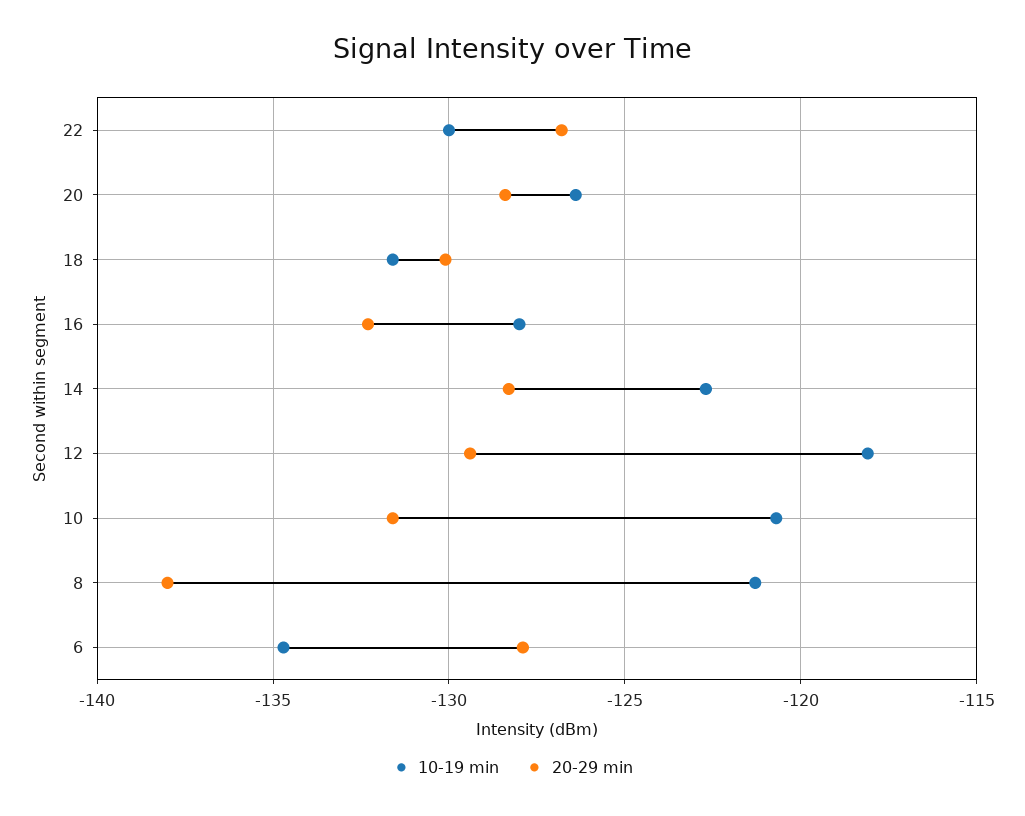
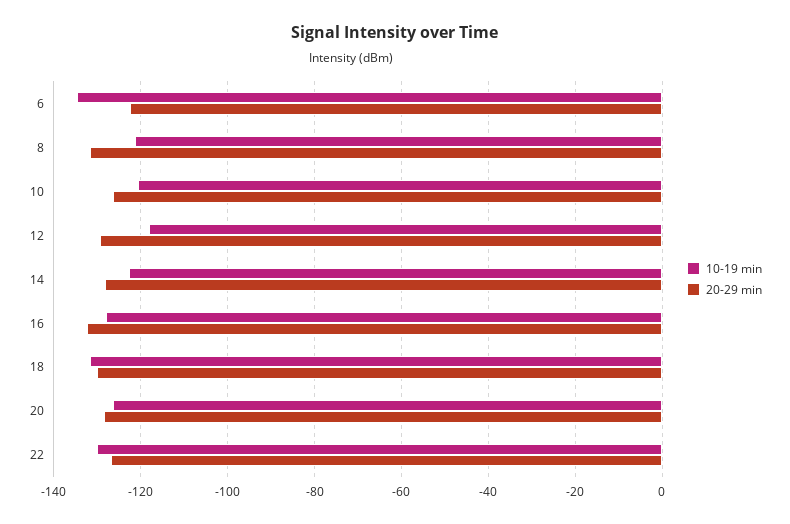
20-29 min, 10: -131.5 -> -126
20-29 min, 8: -138 -> -132
20-29 min, 6: -128 -> -122

